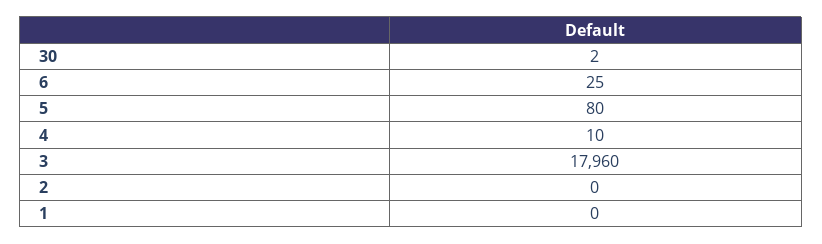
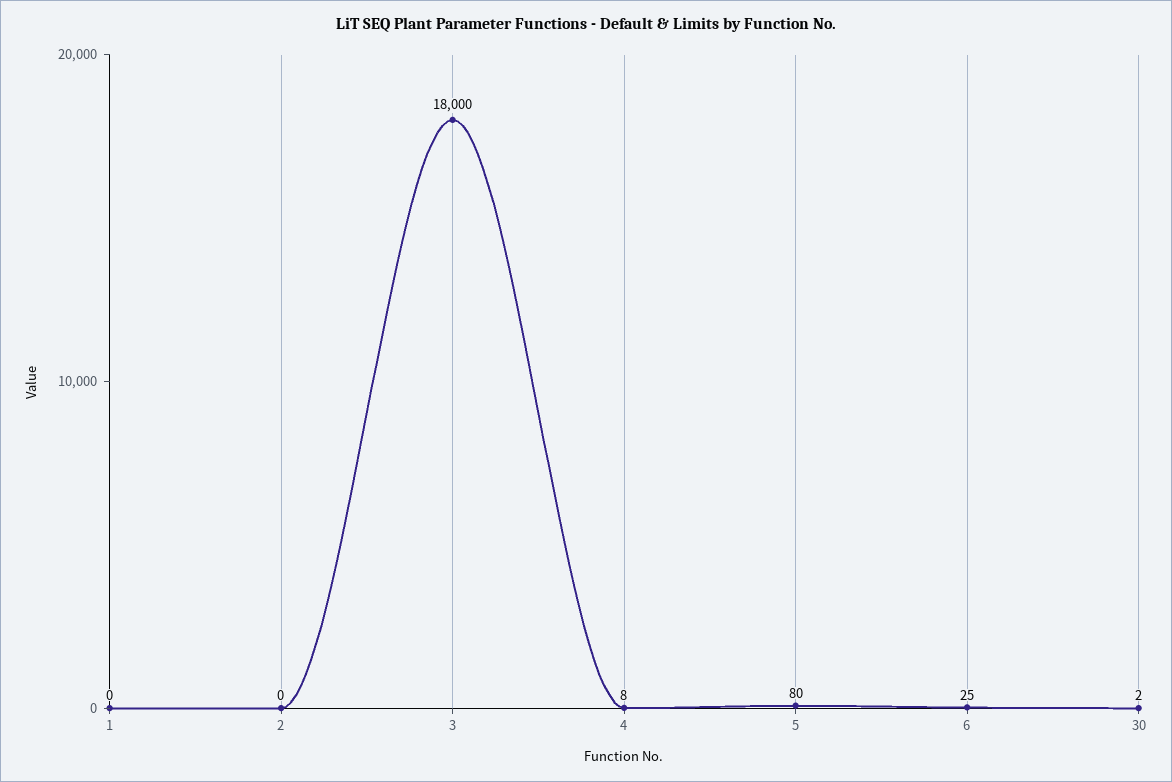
4: 10 -> 8
3: 17960 -> 18000

